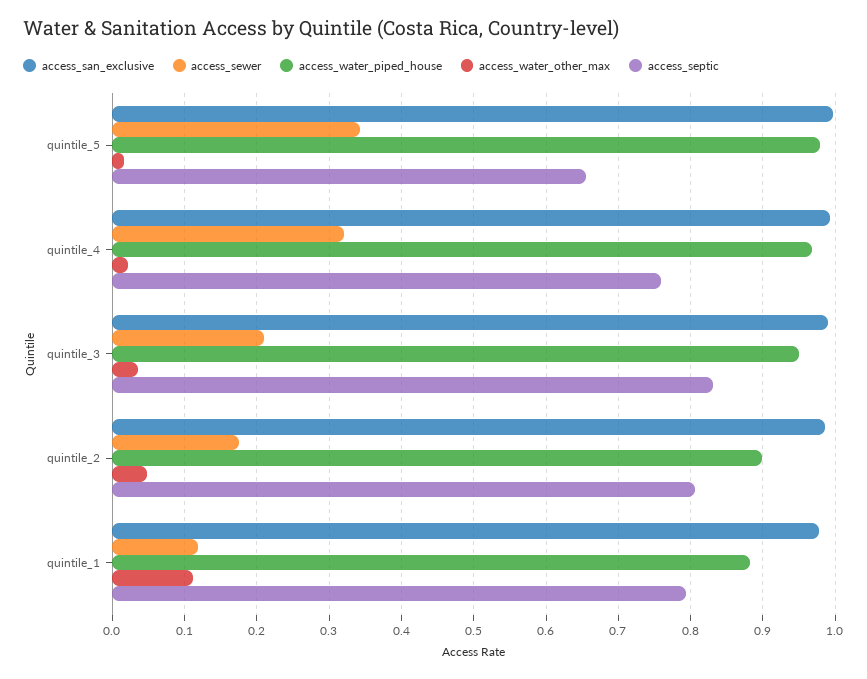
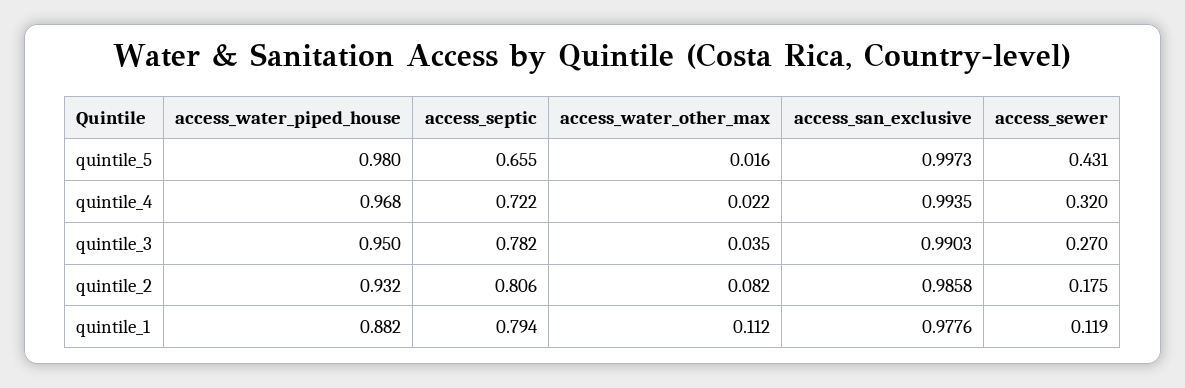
access_sewer, quintile_5: 0.34 -> 0.431
access_septic, quintile_4: 0.76 -> 0.722
access_sewer, quintile_3: 0.21 -> 0.27
access_septic, quintile_3: 0.83 -> 0.782
access_water_piped_house, quintile_2: 0.9 -> 0.932
access_water_other_max, quintile_2: 0.05 -> 0.082

